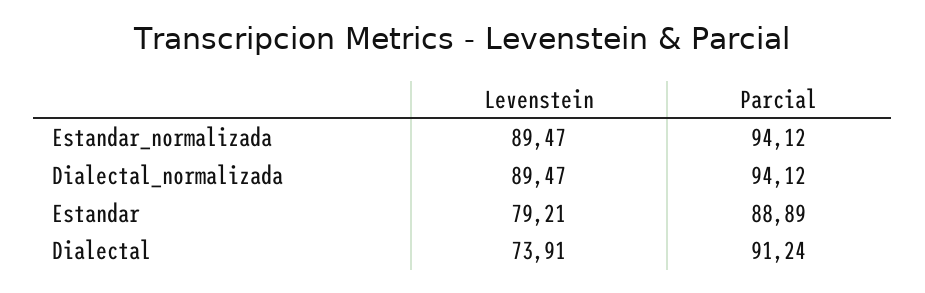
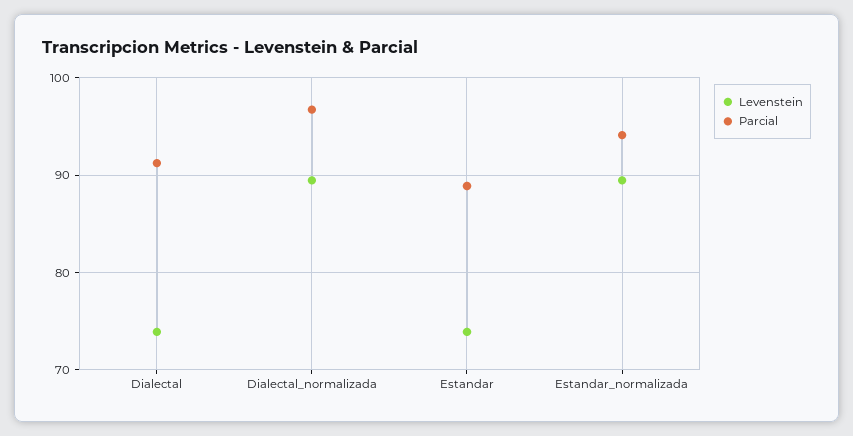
Parcial, Dialectal_normalizada: 94.12 -> 97
Levenstein, Estandar: 79.21 -> 74

